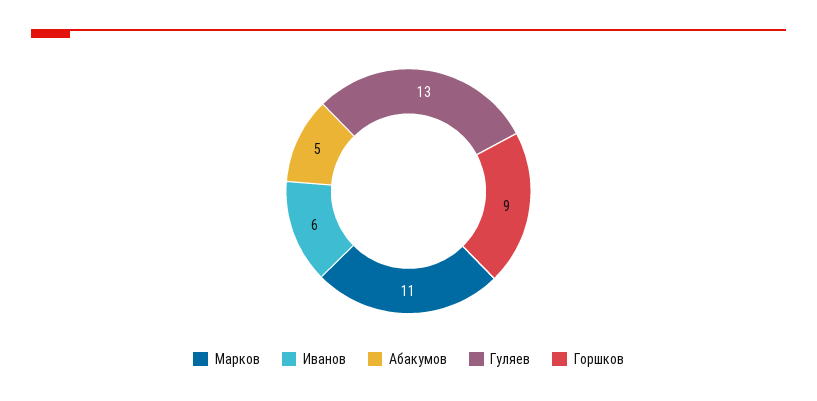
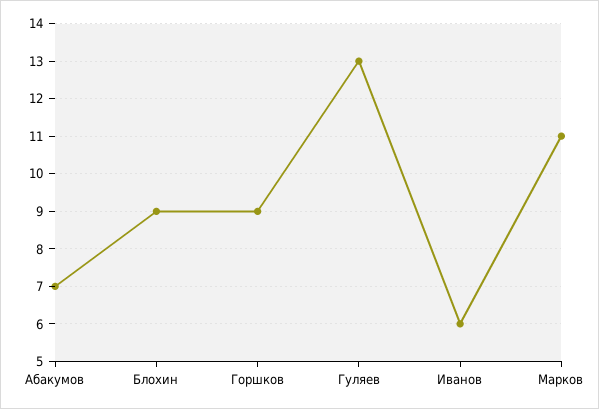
Абакумов: 5 -> 7
Блохин: none -> 9

